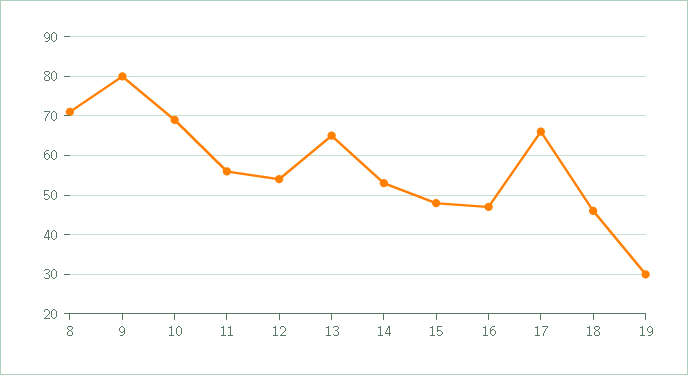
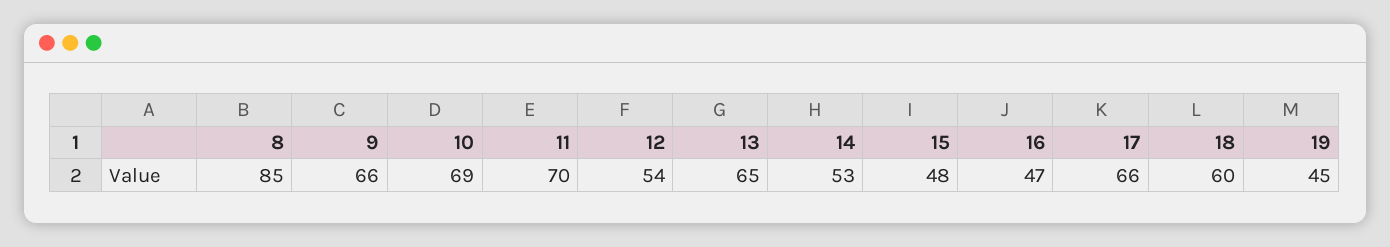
8: 70 -> 85
9: 80 -> 66
11: 55 -> 70
18: 45 -> 60
19: 30 -> 45

